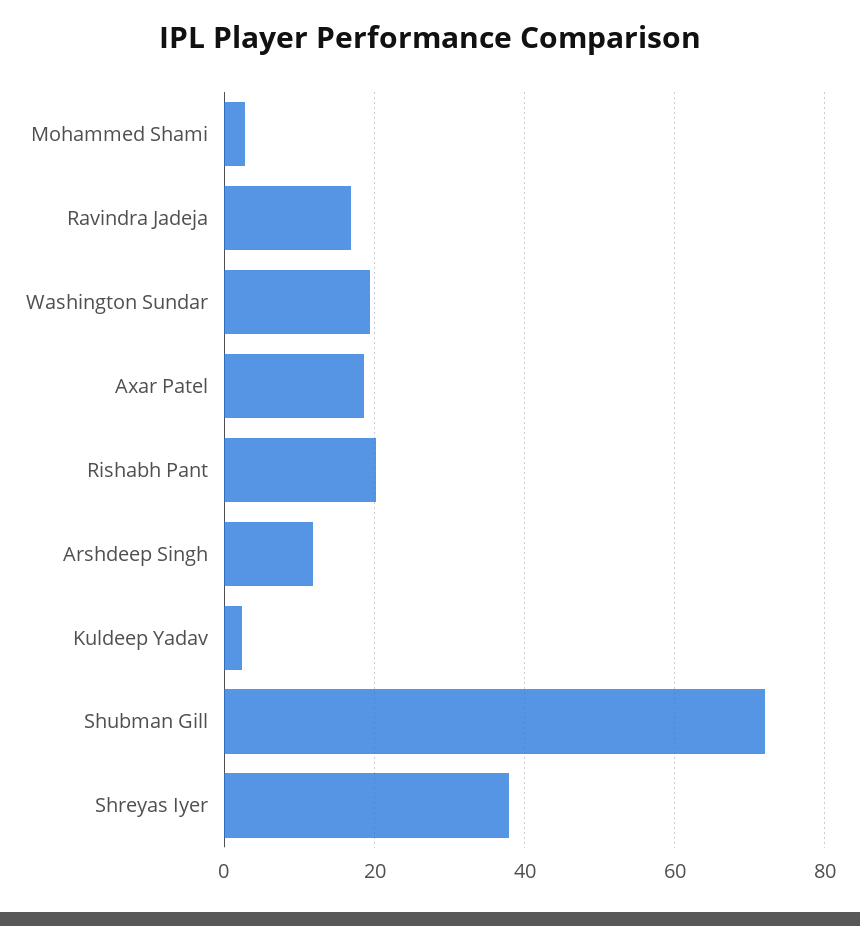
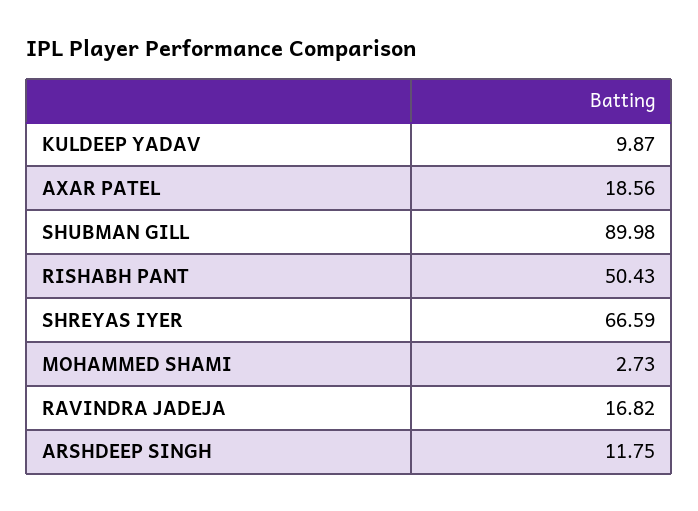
Washington Sundar: 20 -> none
Rishabh Pant: 20 -> 50.43
Kuldeep Yadav: 2 -> 9.87
Shubman Gill: 72 -> 89.98
Shreyas Iyer: 38 -> 66.59

